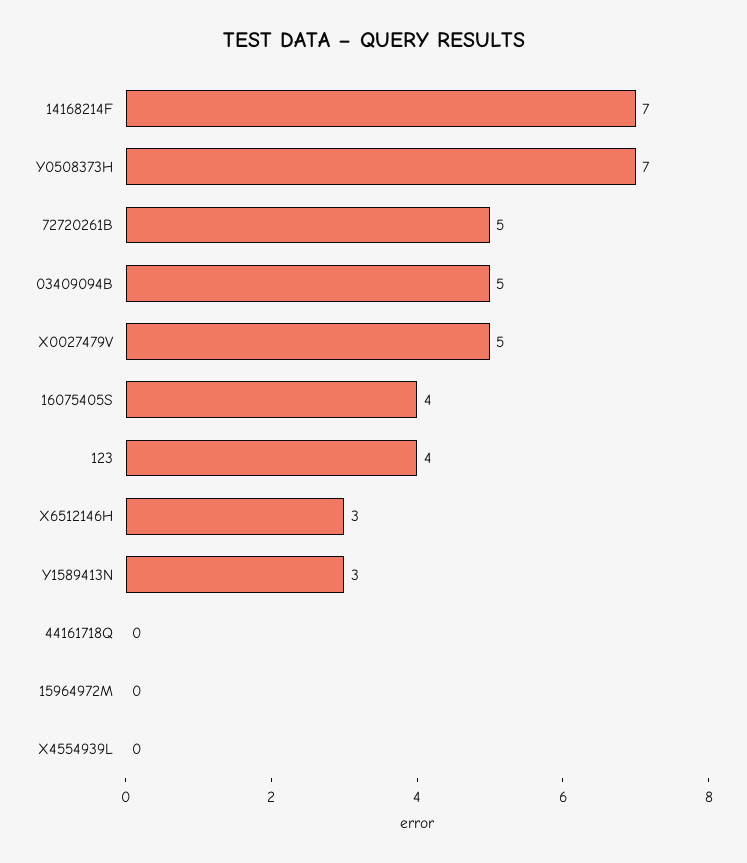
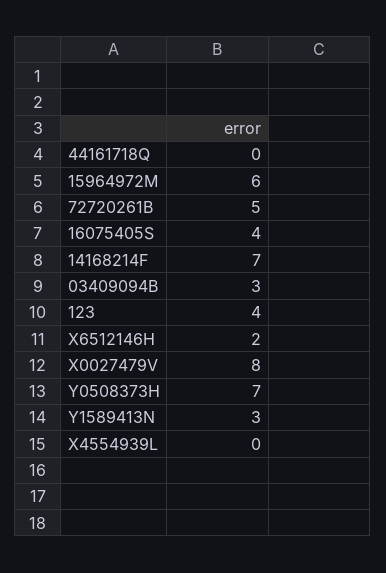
03409094B: 5 -> 3
X0027479V: 5 -> 8
X6512146H: 3 -> 2
15964972M: 0 -> 6

